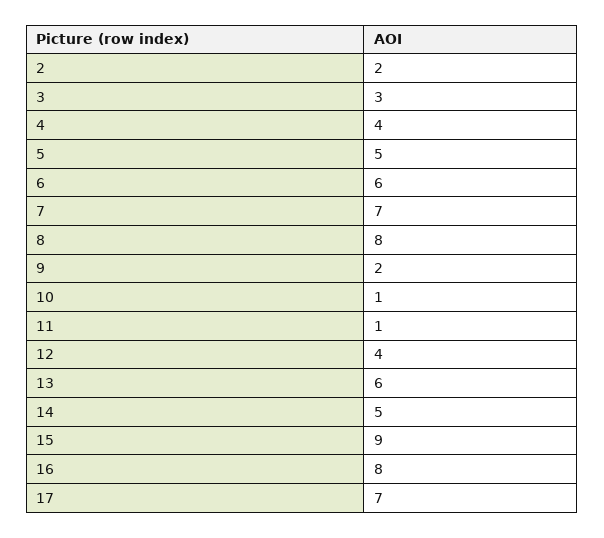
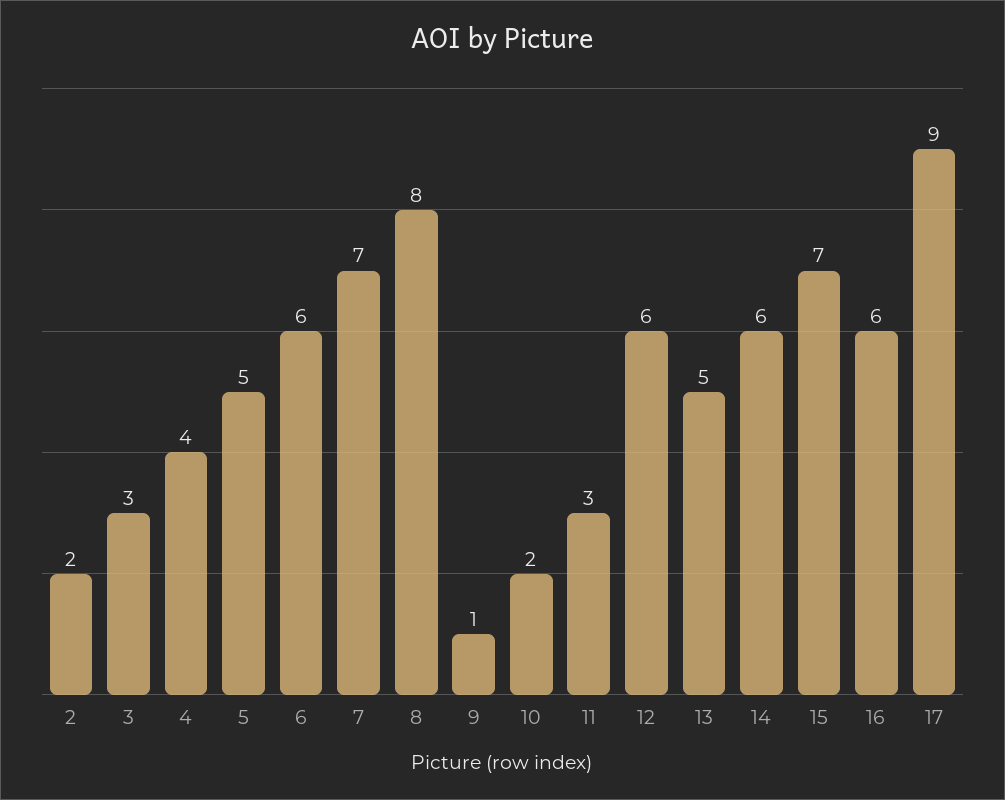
9: 2 -> 1
10: 1 -> 2
11: 1 -> 3
12: 4 -> 6
13: 6 -> 5
14: 5 -> 6
15: 9 -> 7
16: 8 -> 6
17: 7 -> 9

